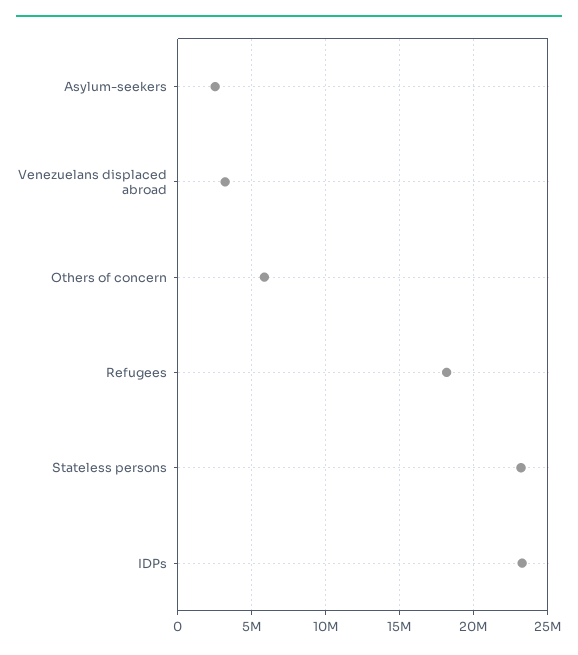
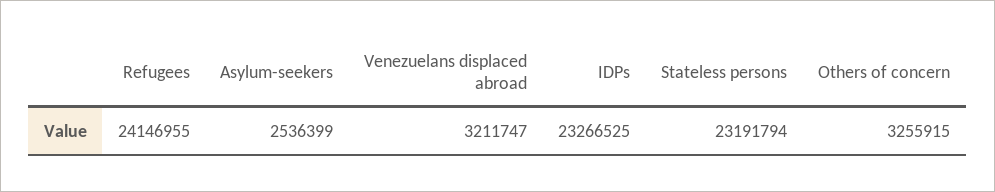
Others of concern: 6000000 -> 3255915
Refugees: 18000000 -> 24146955

